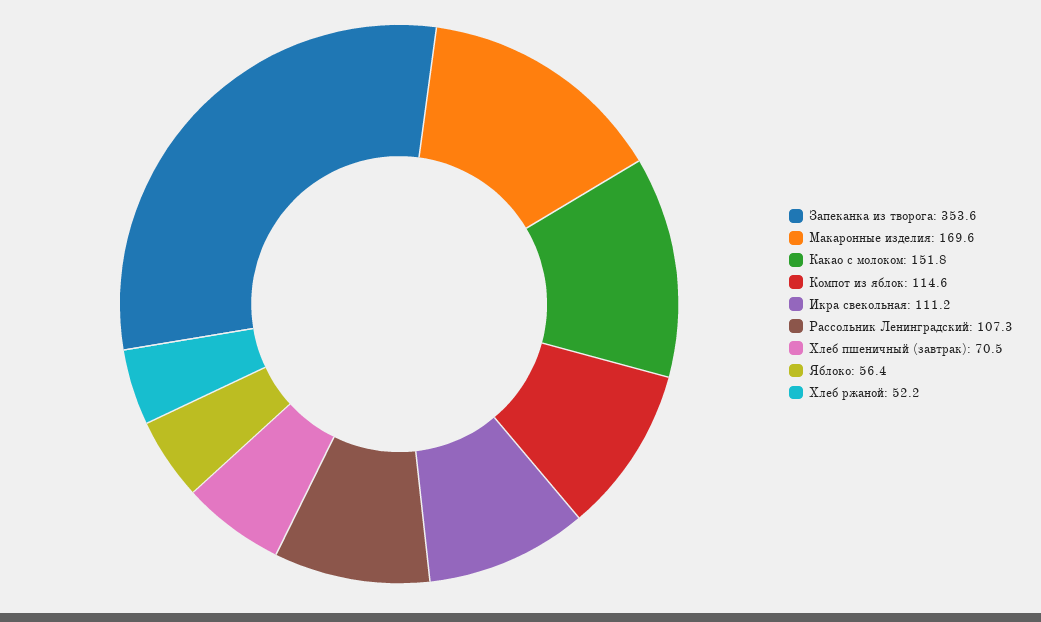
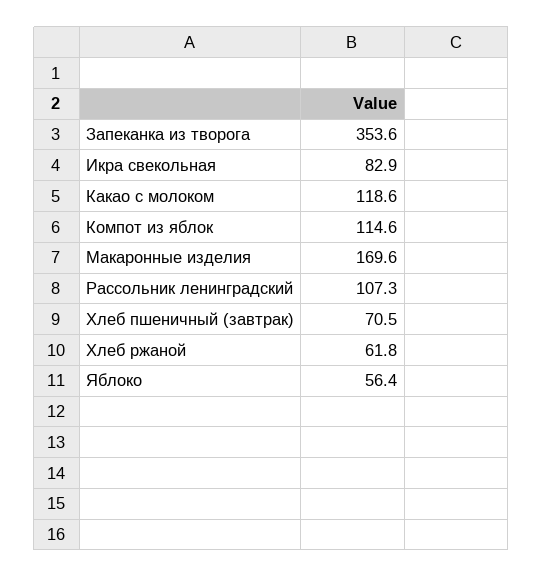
Какао с молоком: 151.8 -> 118.6
Икра свекольная: 111.2 -> 82.9
Хлеб ржаной: 52.2 -> 61.8

